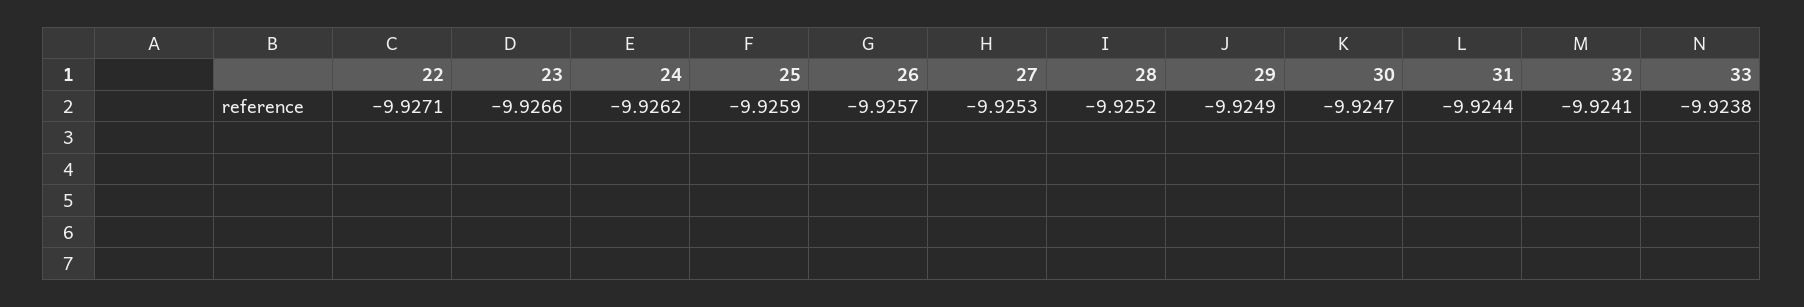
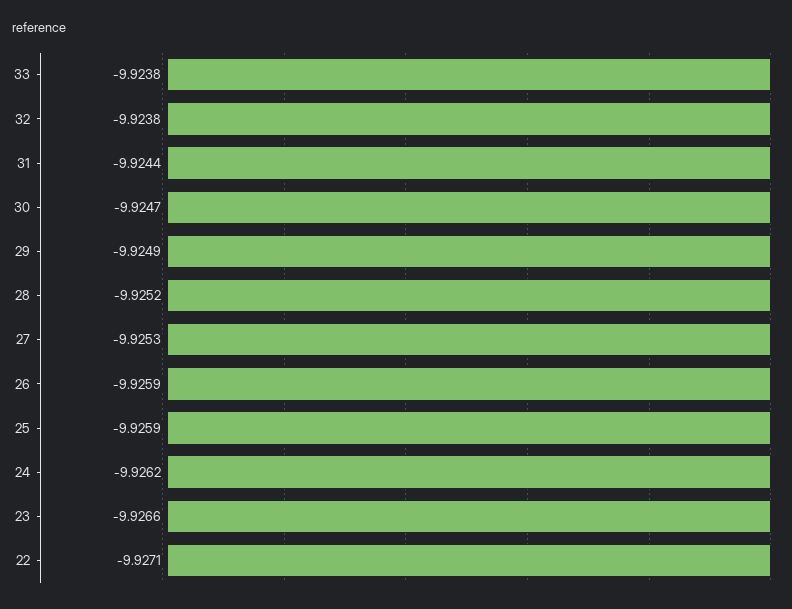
26: -9.9257 -> -9.9259
32: -9.9241 -> -9.9238

